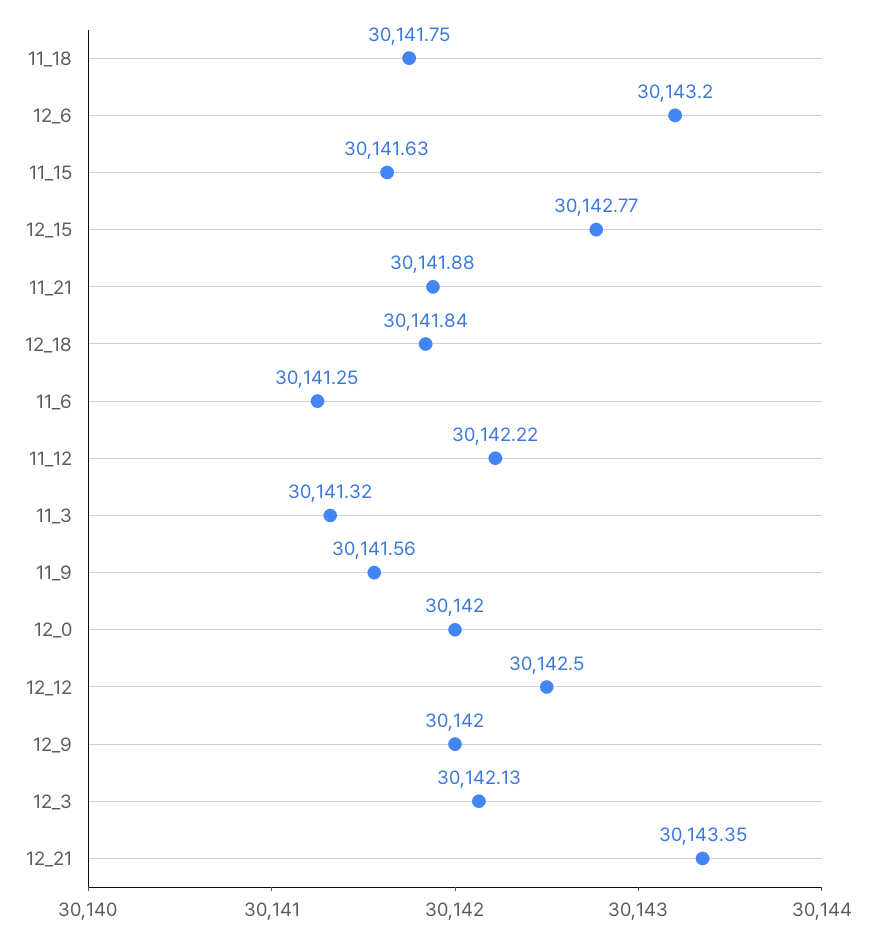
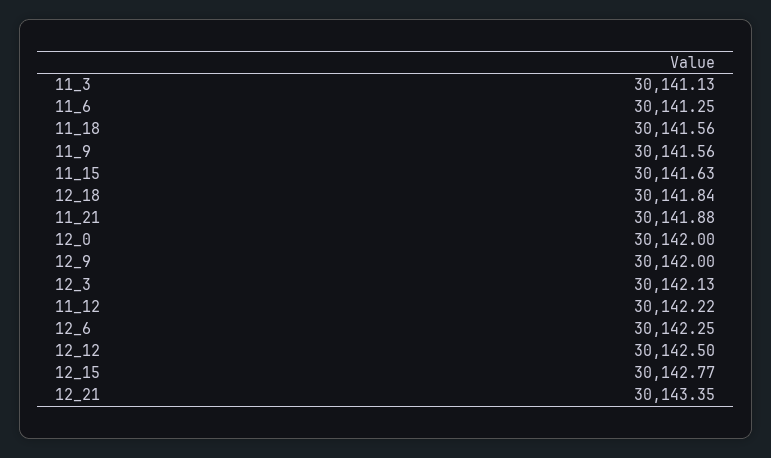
11_18: 30141.75 -> 30141.56
12_6: 30143.2 -> 30142.25
11_3: 30141.32 -> 30141.13

